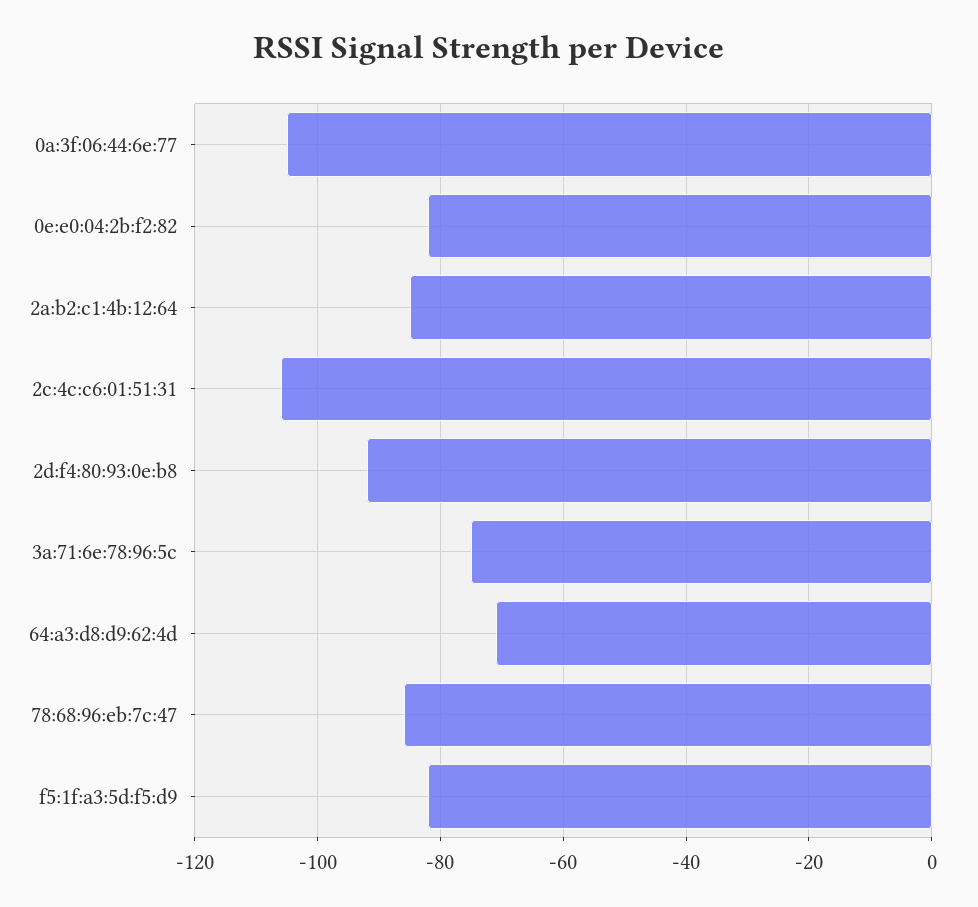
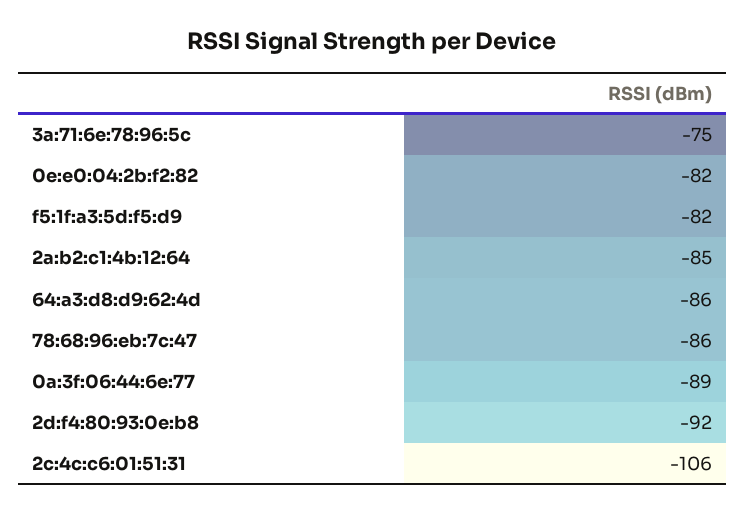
0a:3f:06:44:6e:77: -105 -> -89
64:a3:d8:d9:62:4d: -70 -> -86

